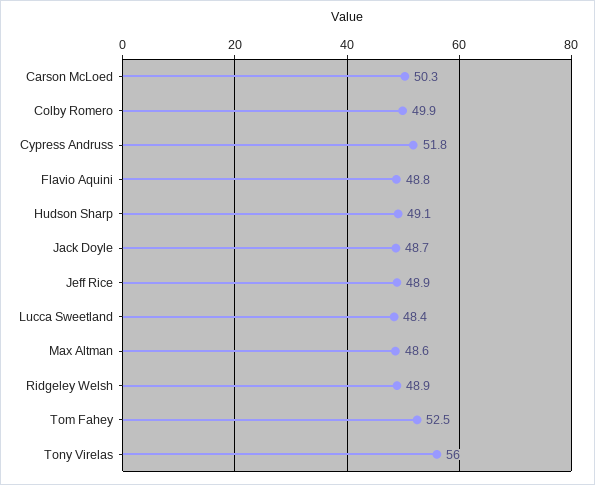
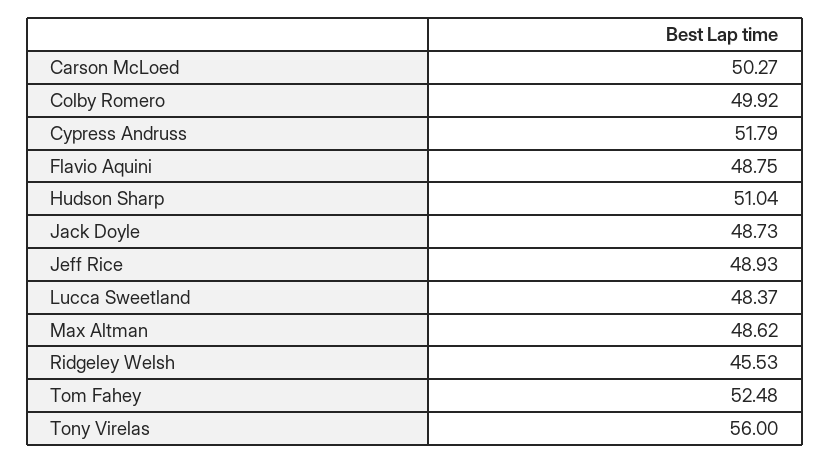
Hudson Sharp: 49.1 -> 51.04
Ridgeley Welsh: 48.9 -> 45.53

